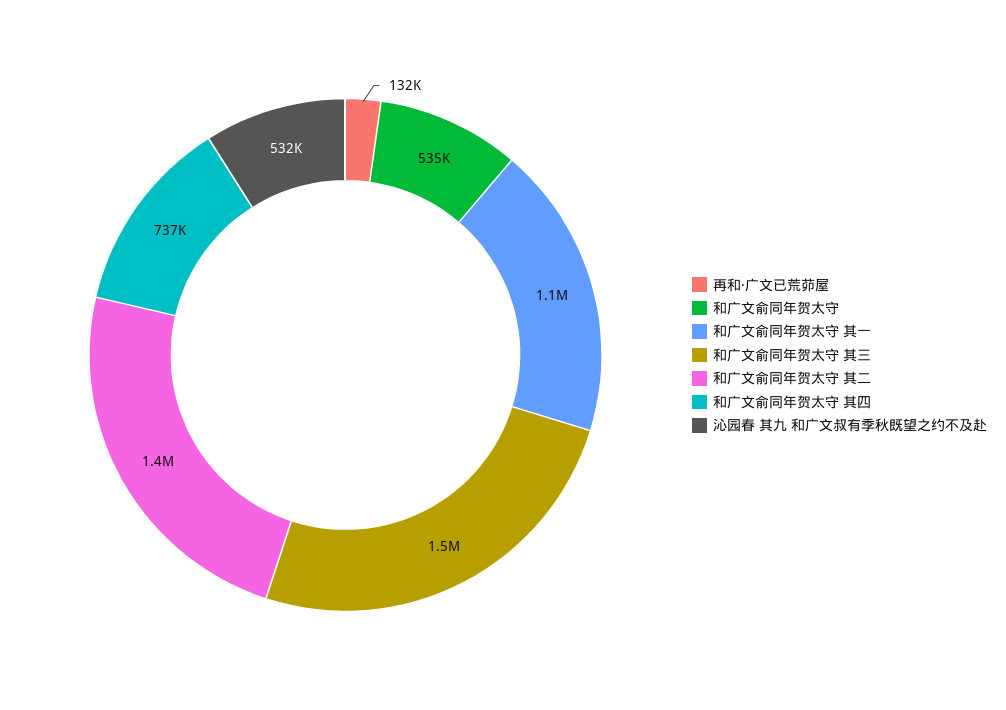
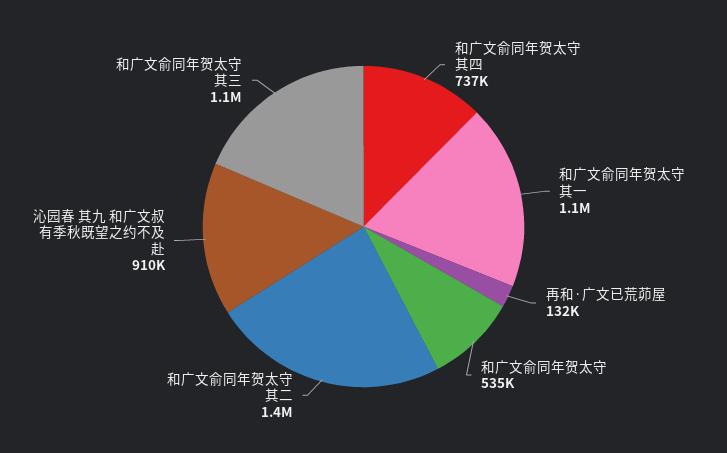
和广文俞同年贺太守 其三: 1500000 -> 1100000
沁园春 其九 和广文叔有季秋既望之约不及赴: 532000 -> 910000

